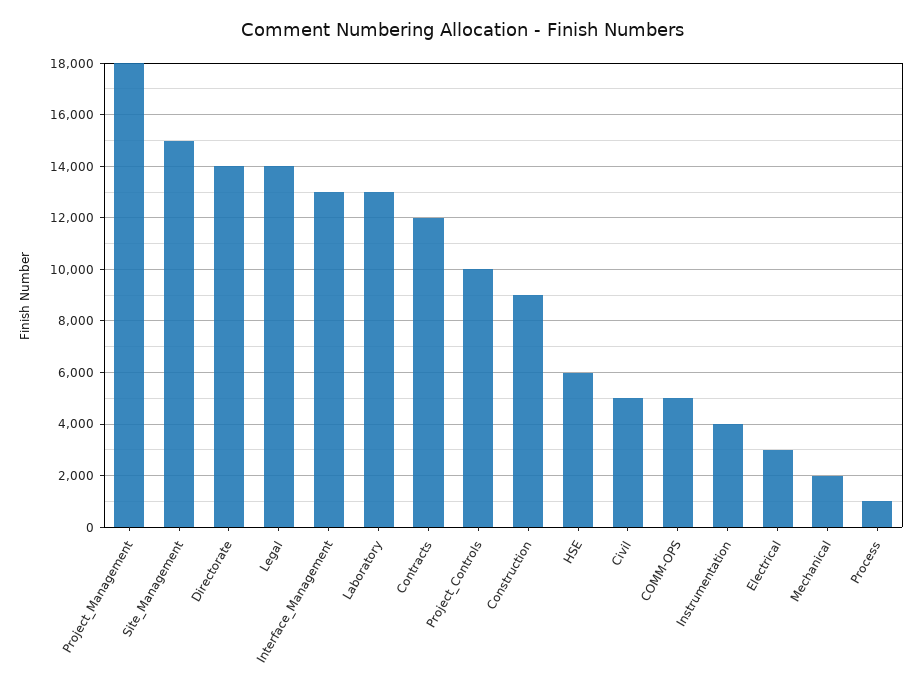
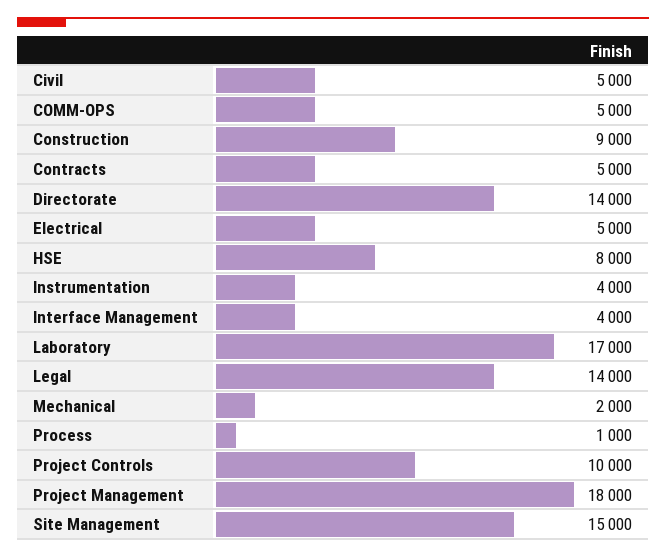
Interface_Management: 13000 -> 4000
Laboratory: 13000 -> 17000
Contracts: 12000 -> 5000
HSE: 6000 -> 8000
Electrical: 3000 -> 5000

